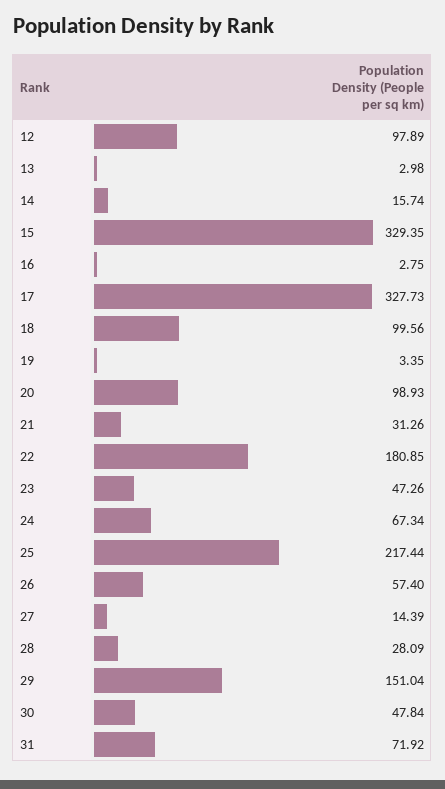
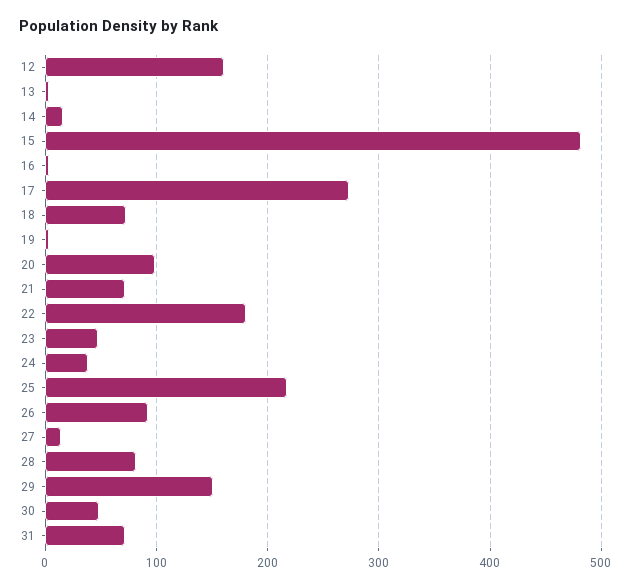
12: 97.89 -> 160
15: 329.35 -> 480
17: 327.73 -> 270
18: 99.56 -> 70
21: 31.26 -> 70
24: 67.34 -> 40
26: 57.4 -> 90
28: 28.09 -> 80

